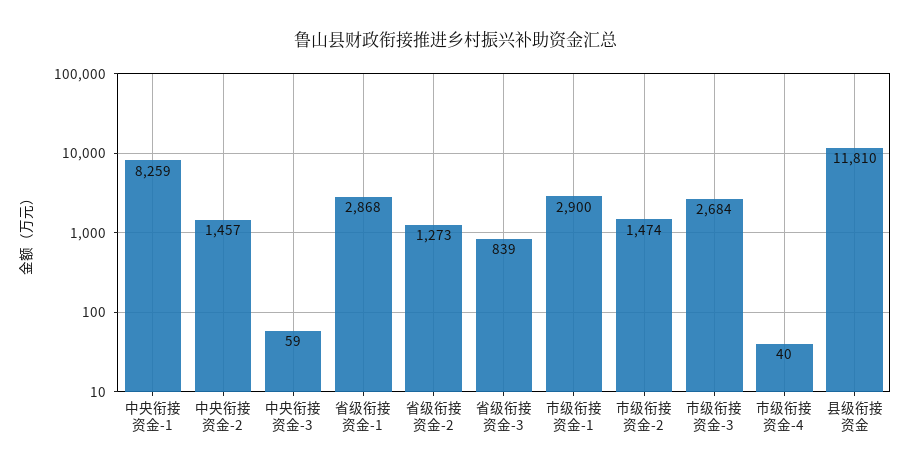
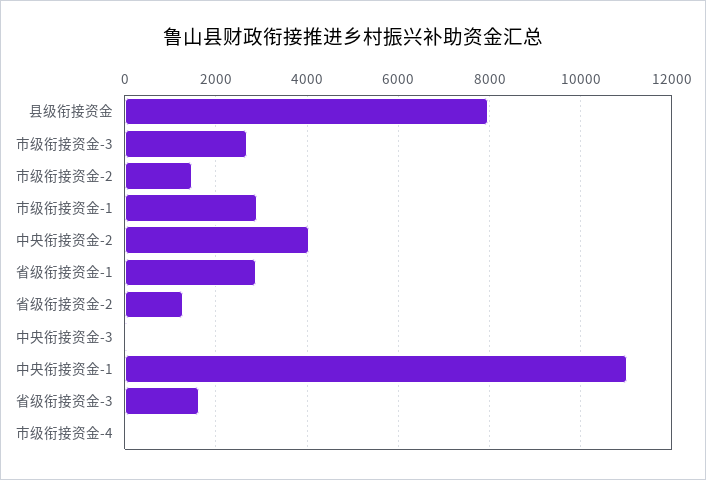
中央衔接资金-1: 8259 -> 11000
中央衔接资金-2: 1457 -> 4000
省级衔接资金-3: 839 -> 1600
县级衔接资金: 11810 -> 8000

